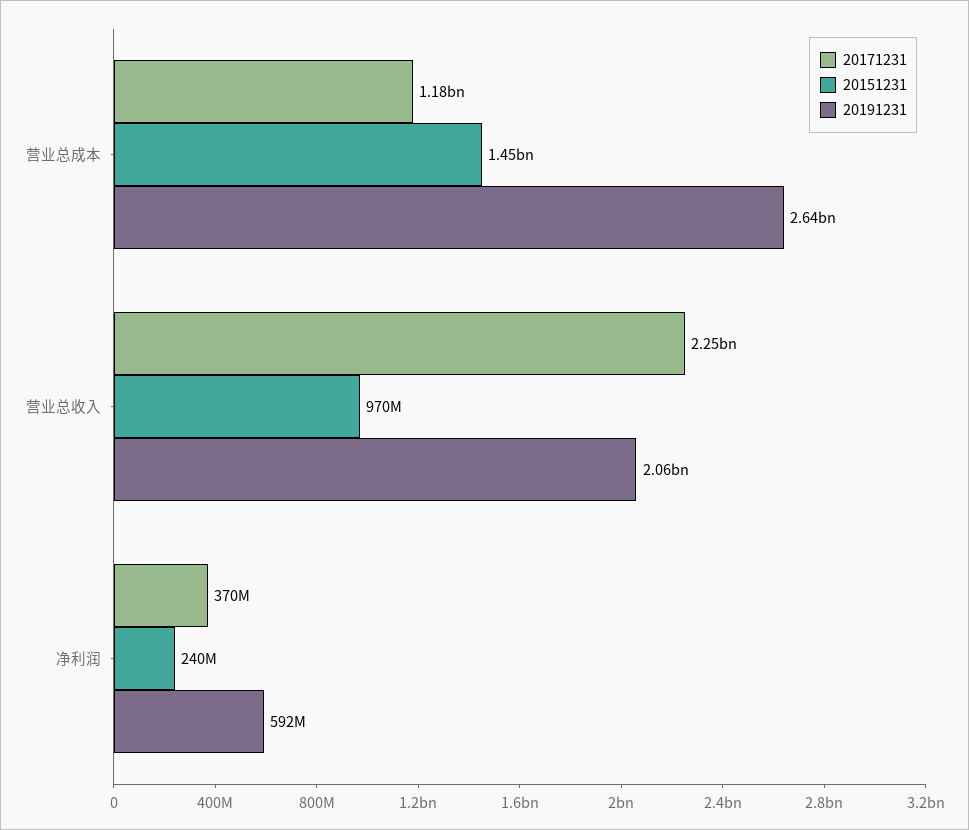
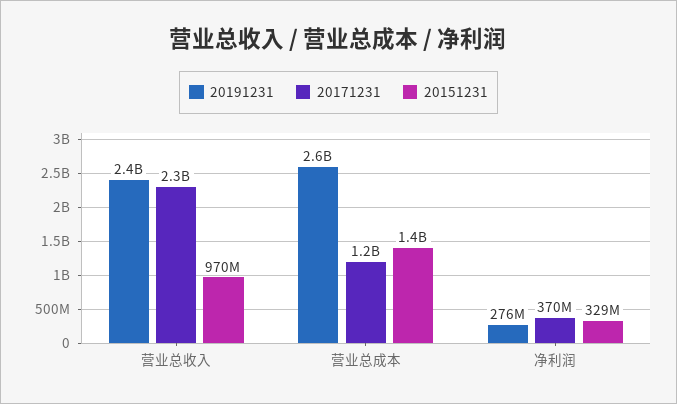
20191231, 营业总收入: 2060000000 -> 2400000000
20151231, 净利润: 240000000 -> 329000000
20191231, 净利润: 592000000 -> 276000000

